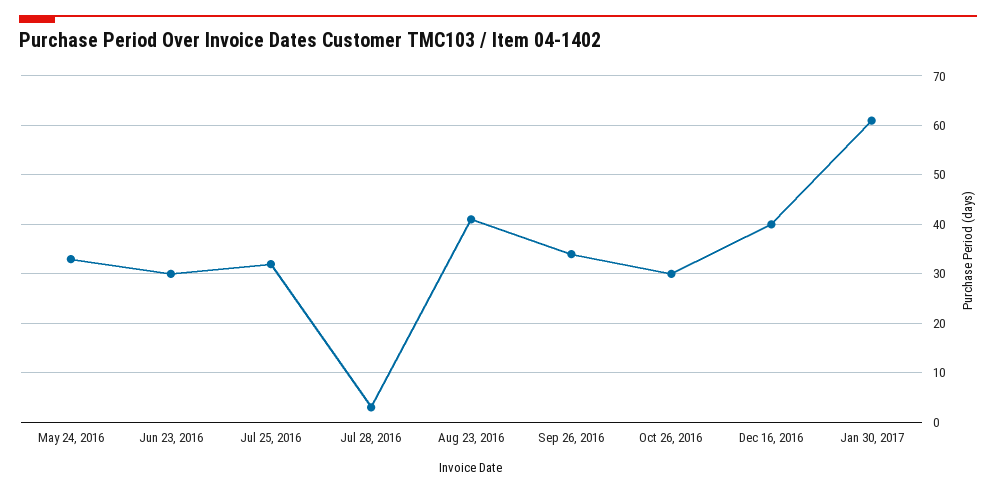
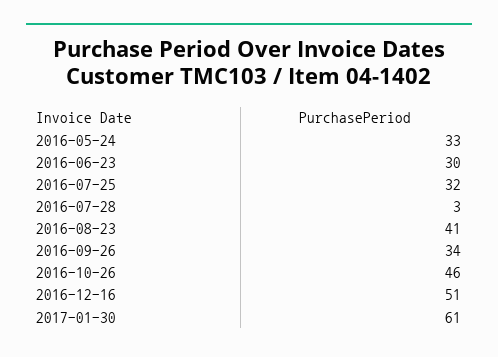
Oct 26, 2016: 30 -> 46
Dec 16, 2016: 40 -> 51

